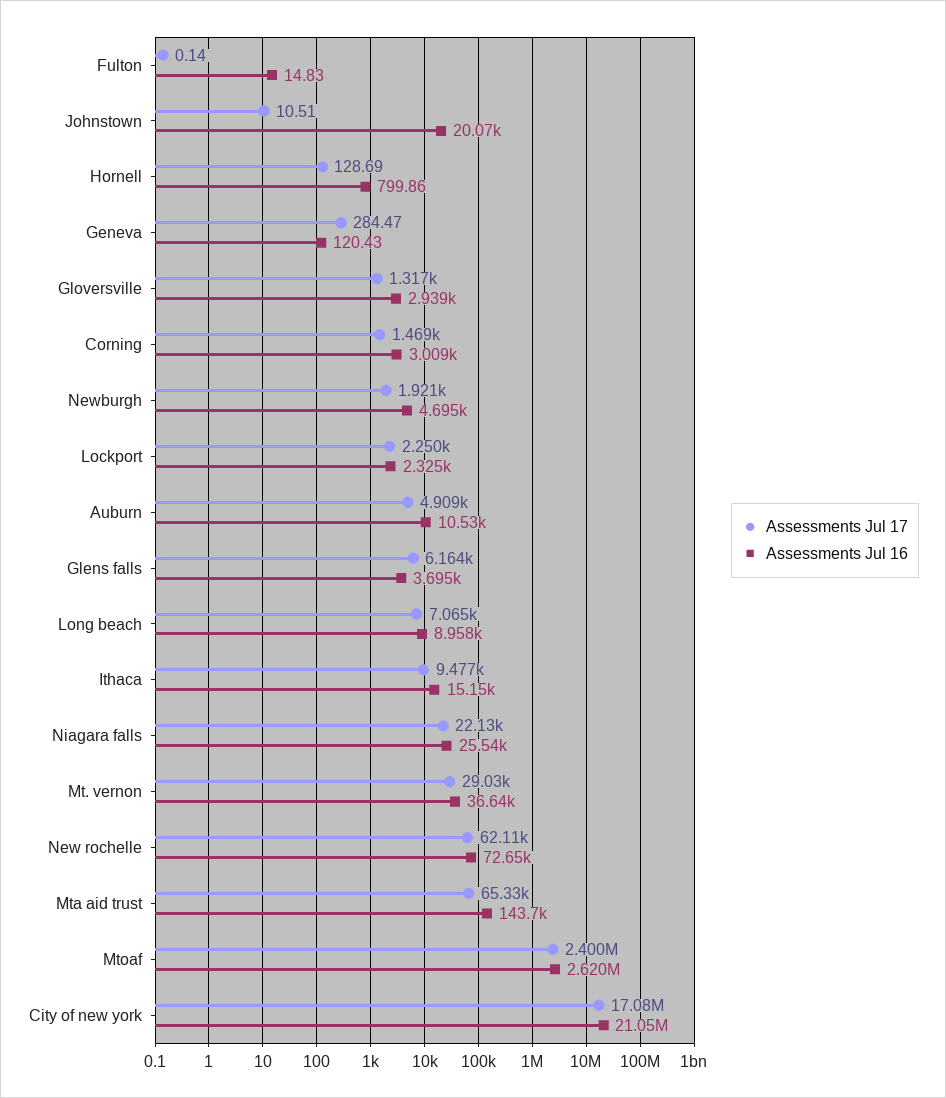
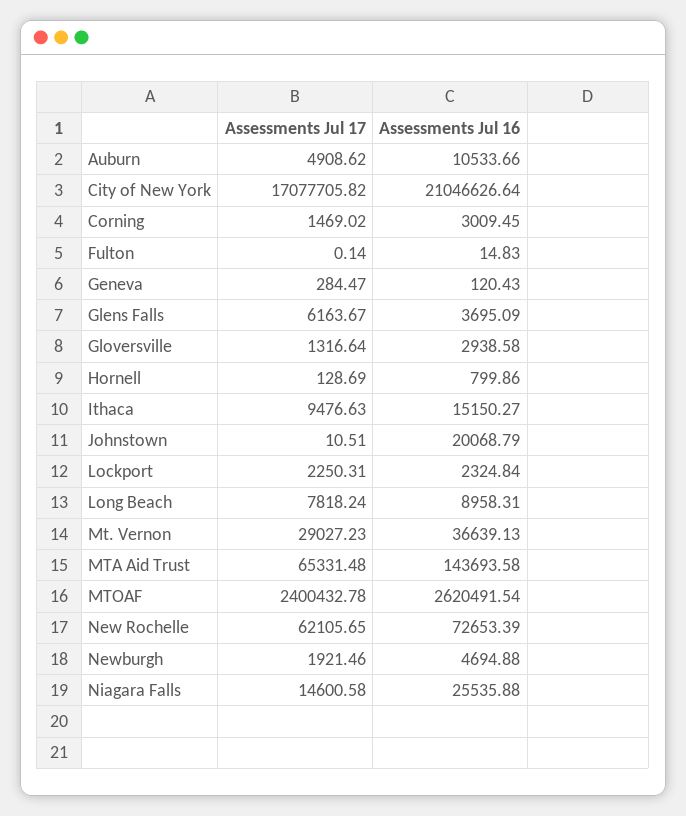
Assessments Jul 17, Long beach: 7065 -> 7818.24
Assessments Jul 17, Niagara falls: 22130 -> 14600.58

